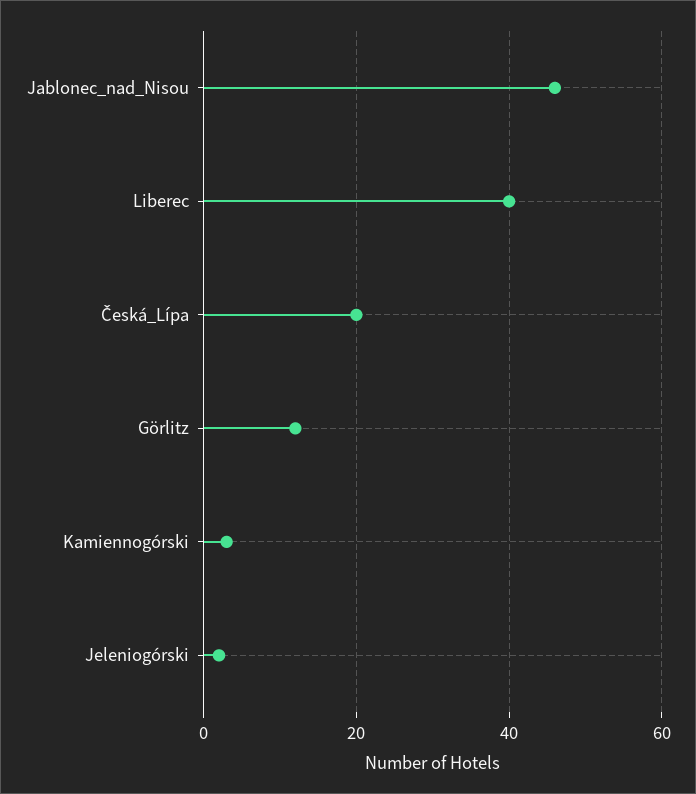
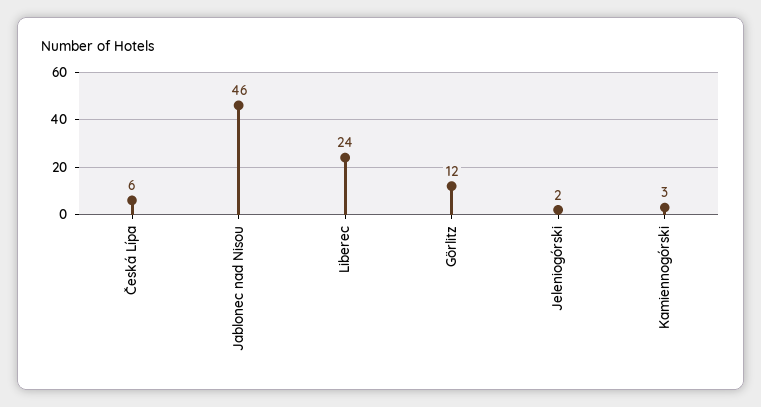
Liberec: 40 -> 24
Česká_Lípa: 20 -> 6

